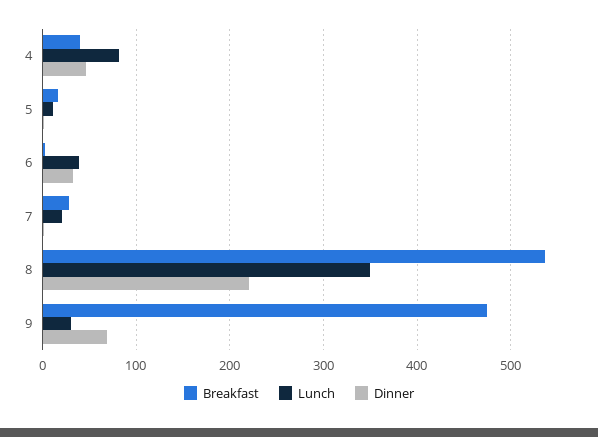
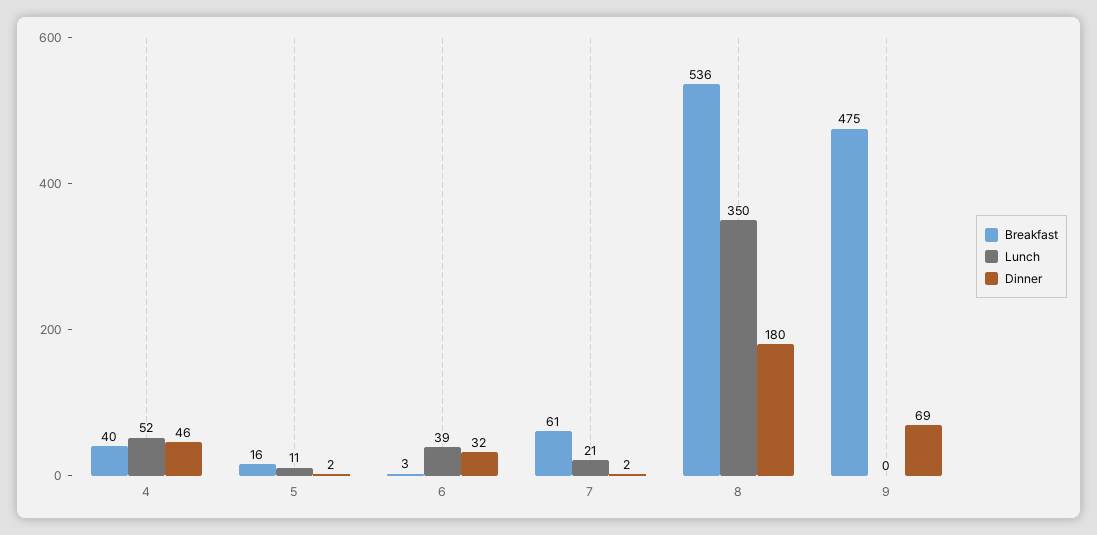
Lunch, 4: 80 -> 52
Breakfast, 7: 30 -> 61
Dinner, 8: 220 -> 180
Lunch, 9: 30 -> 0

